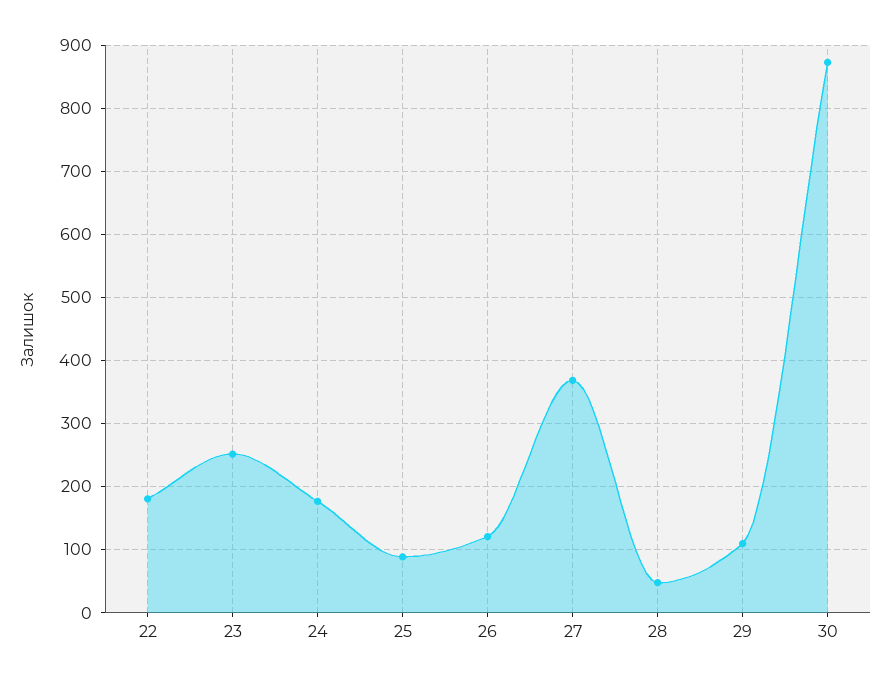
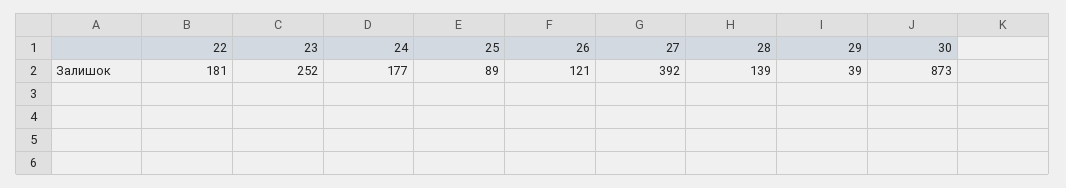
27: 370 -> 392
28: 50 -> 139
29: 110 -> 39

